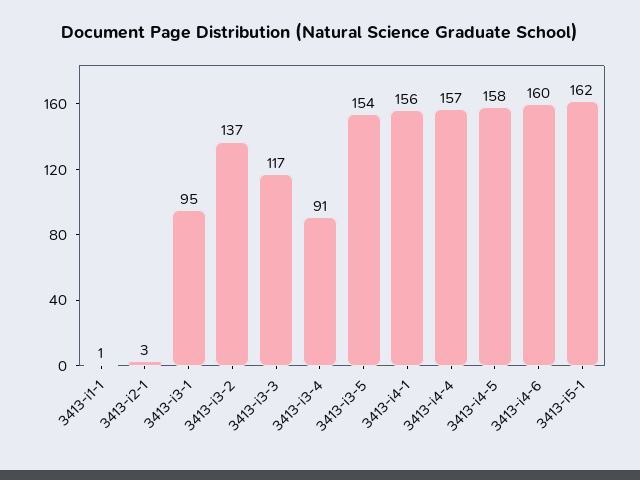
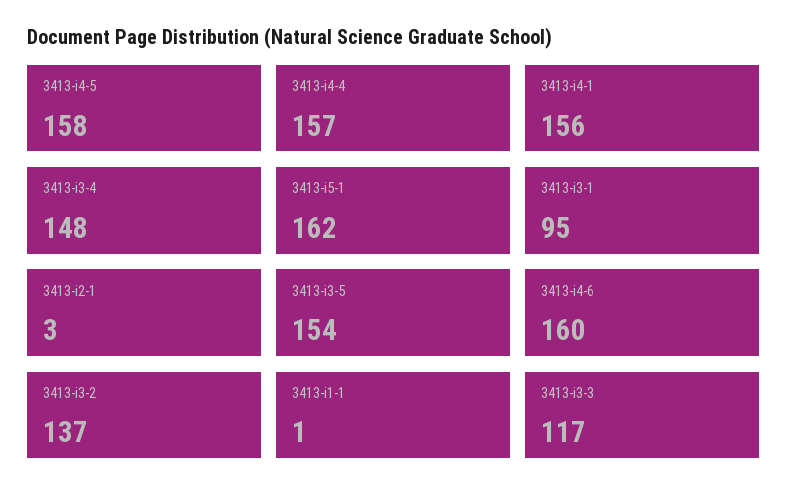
3413-i3-4: 91 -> 148

